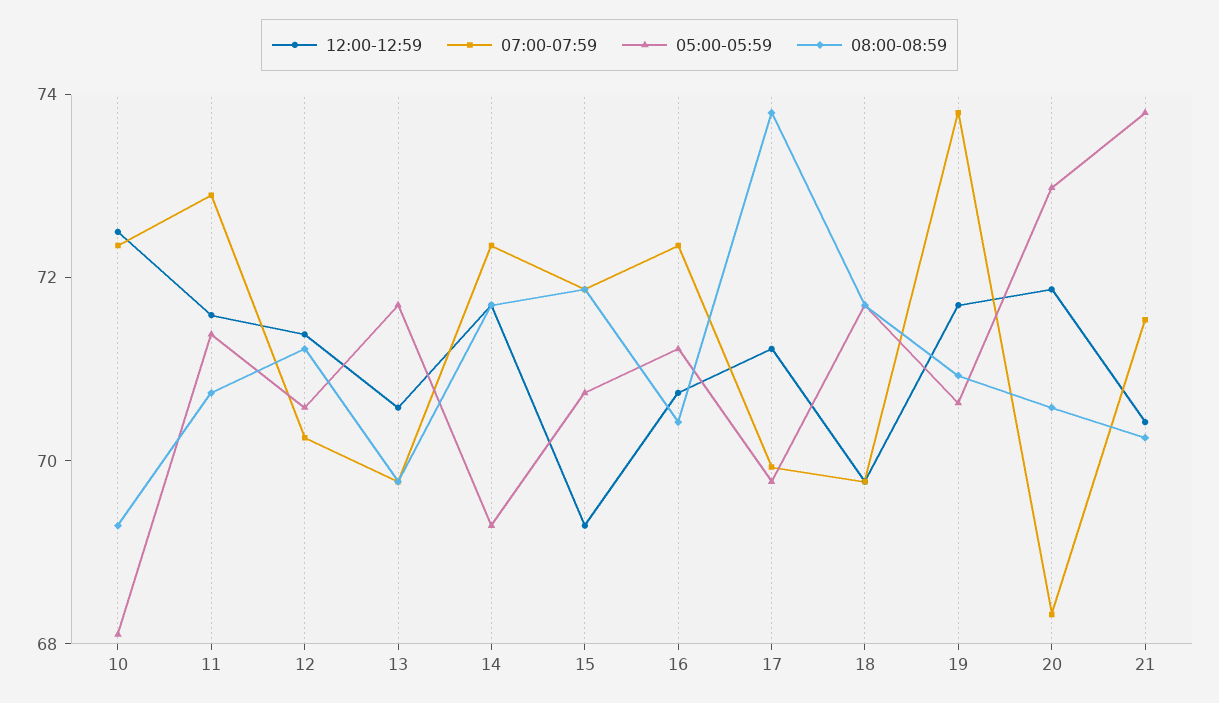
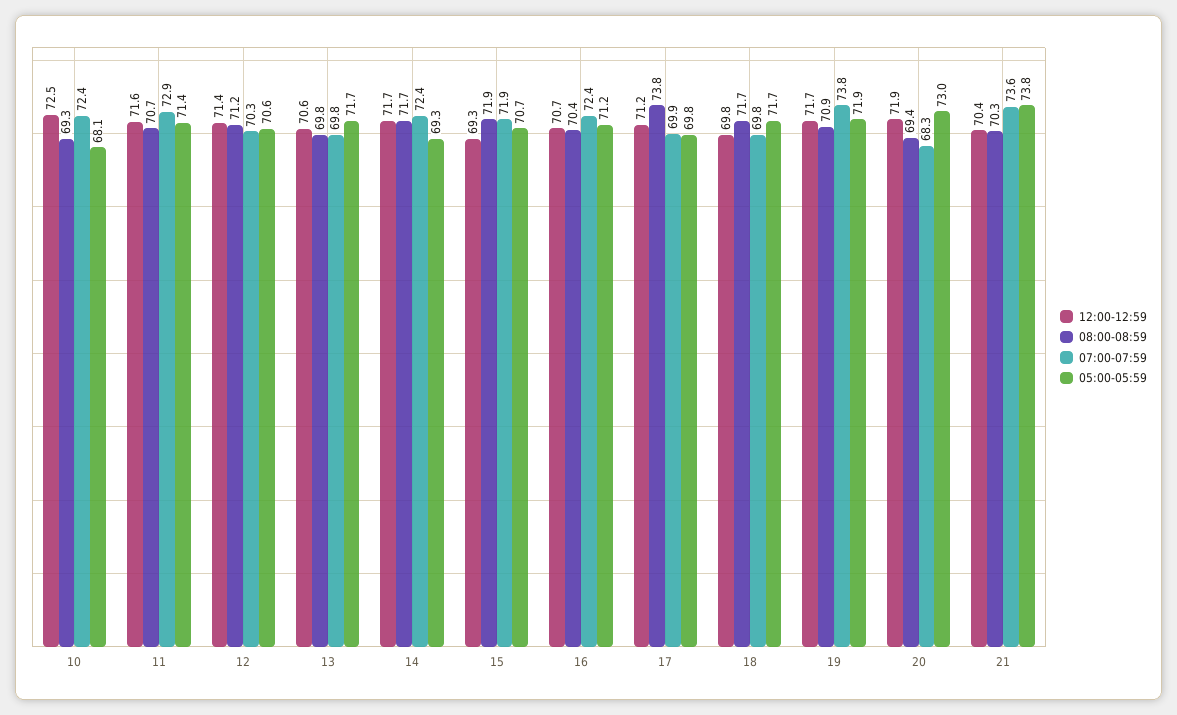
05:00-05:59, 19: 70.5 -> 71.9
08:00-08:59, 20: 70.5 -> 69.4
07:00-07:59, 21: 71.5 -> 73.6

